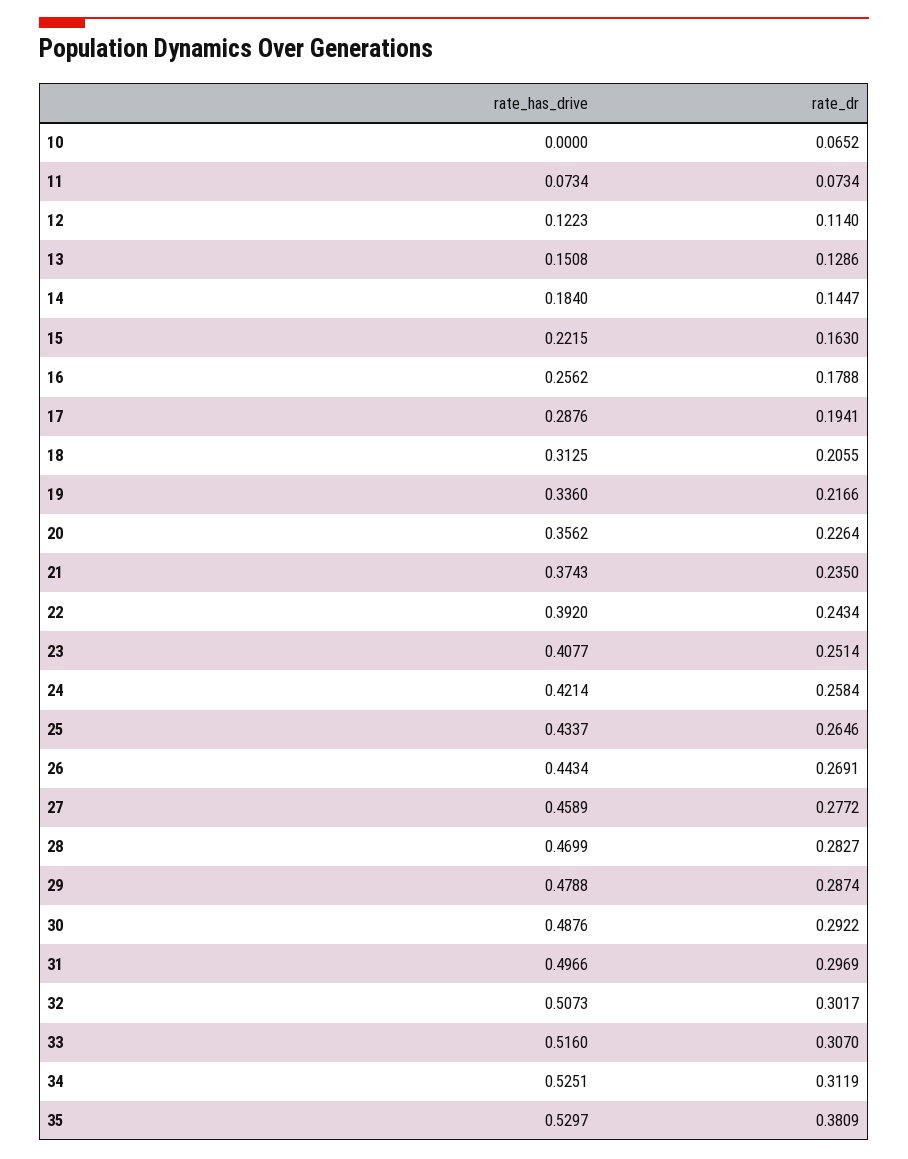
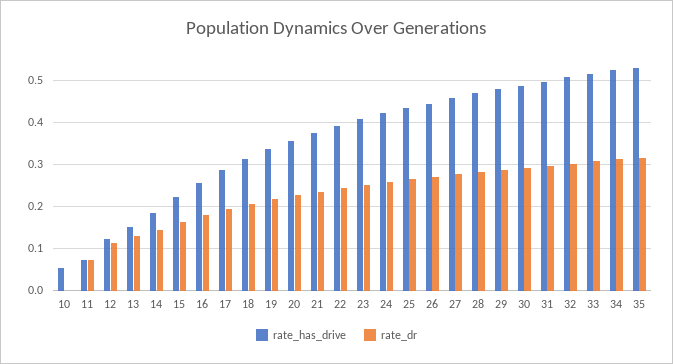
rate_has_drive, 10: 0 -> 0.06
rate_dr, 10: 0.0652 -> 0
rate_dr, 35: 0.3809 -> 0.32

